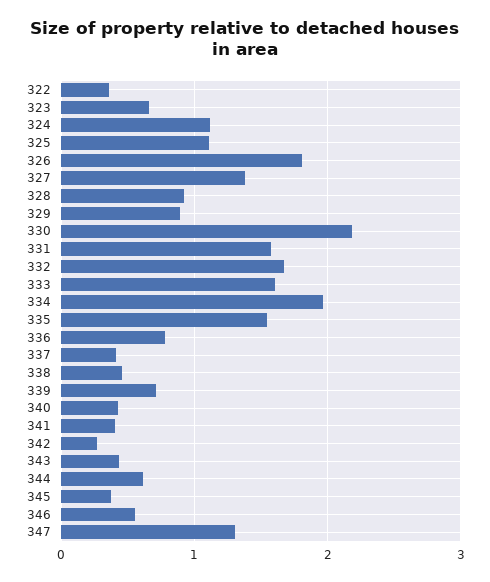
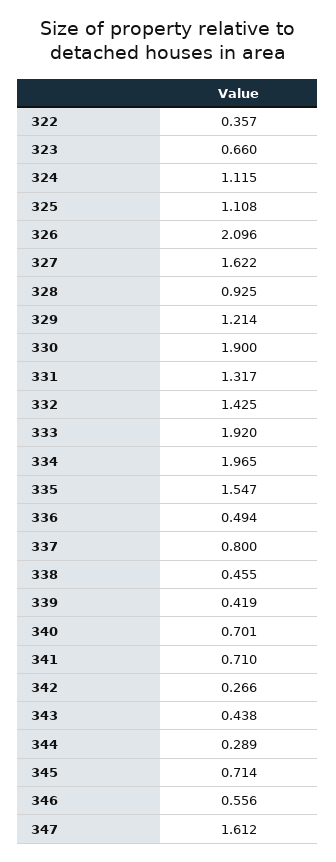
326: 1.8 -> 2.096
327: 1.4 -> 1.622
329: 0.9 -> 1.214
330: 2.2 -> 1.9
331: 1.6 -> 1.317
332: 1.7 -> 1.425
333: 1.6 -> 1.92
336: 0.8 -> 0.494
337: 0.4 -> 0.8
339: 0.7 -> 0.419
340: 0.4 -> 0.701
341: 0.4 -> 0.71
344: 0.6 -> 0.289
345: 0.4 -> 0.714
347: 1.3 -> 1.612

